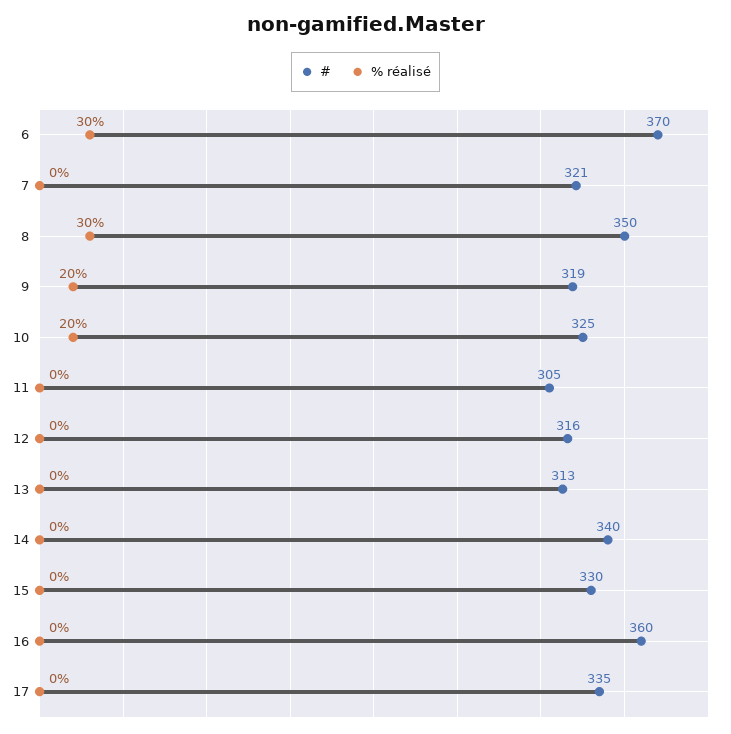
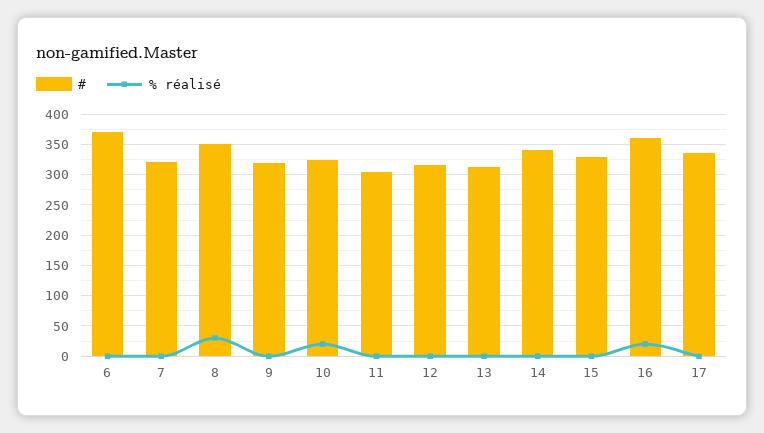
% réalisé, 6: 30 -> 0
% réalisé, 9: 20 -> 0
% réalisé, 16: 0 -> 20

